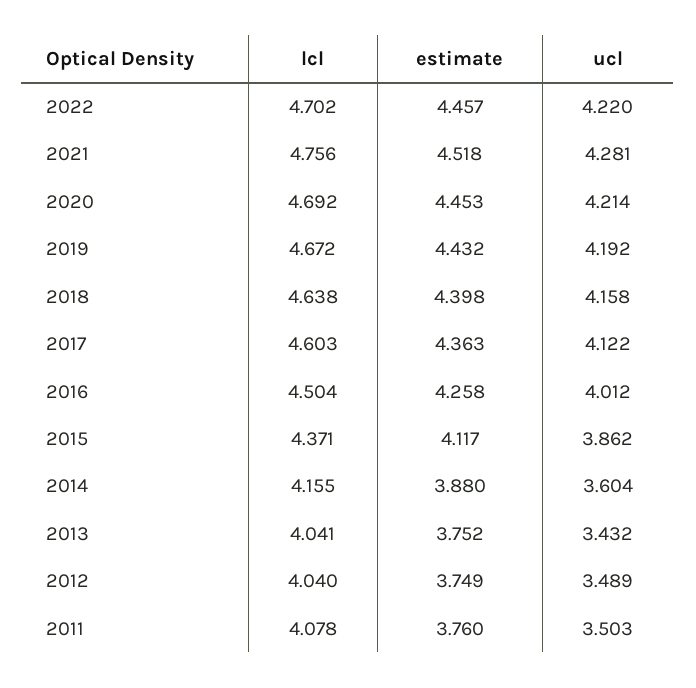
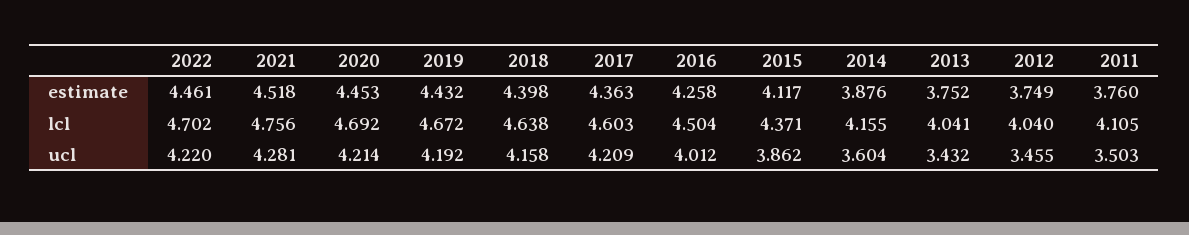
estimate, 2022: 4.457 -> 4.461
ucl, 2017: 4.122 -> 4.209
estimate, 2014: 3.88 -> 3.876
ucl, 2012: 3.489 -> 3.455
lcl, 2011: 4.078 -> 4.105

